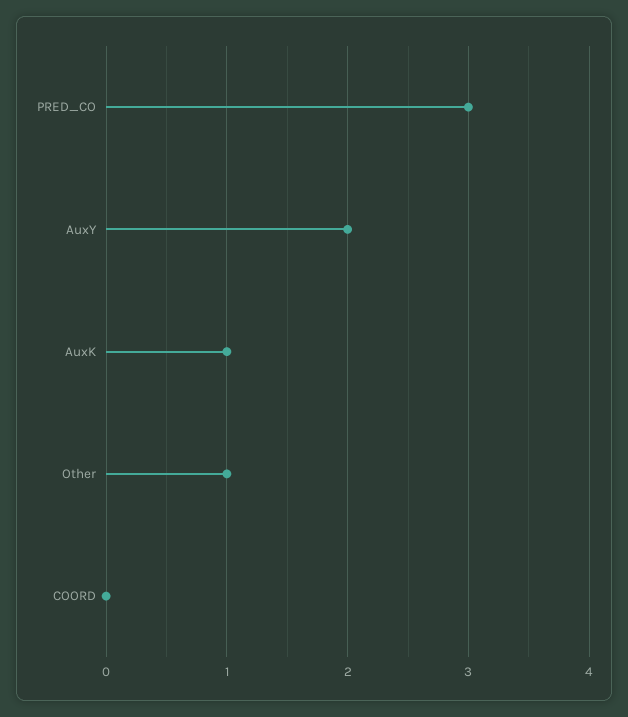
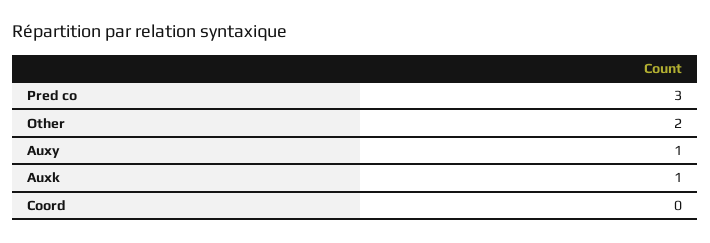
AuxY: 2 -> 1
Other: 1 -> 2

